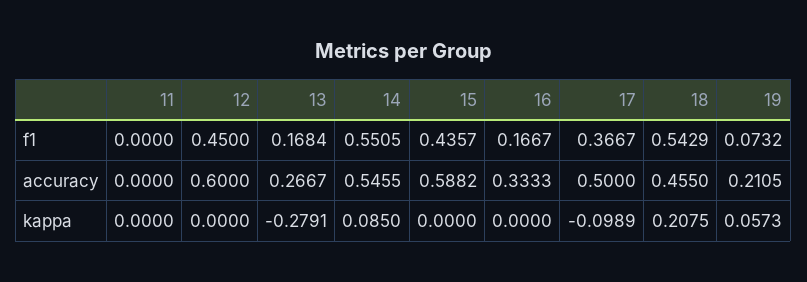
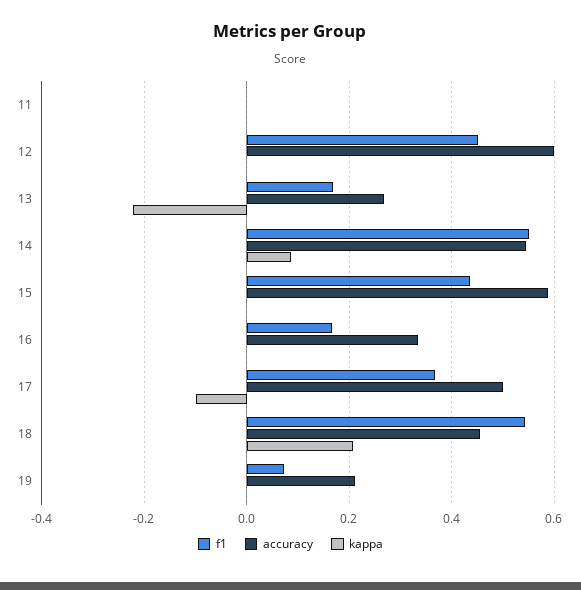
kappa, 13: -0.2791 -> -0.22
kappa, 19: 0.0573 -> 0

